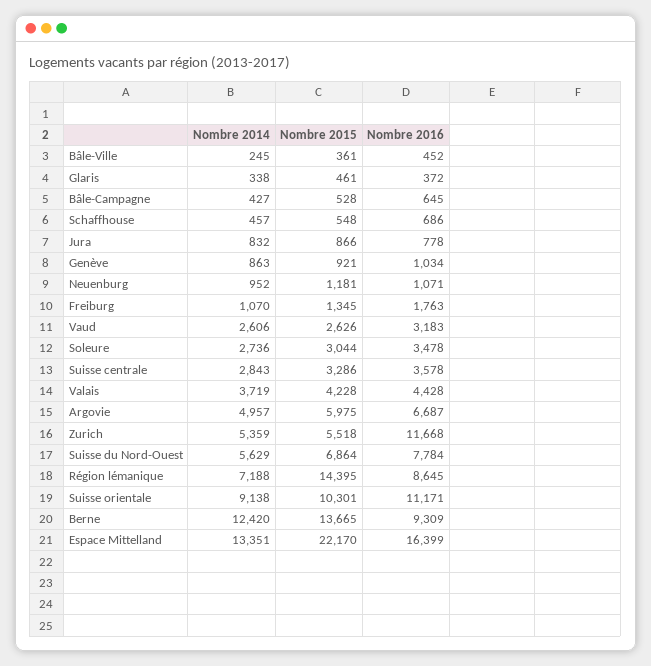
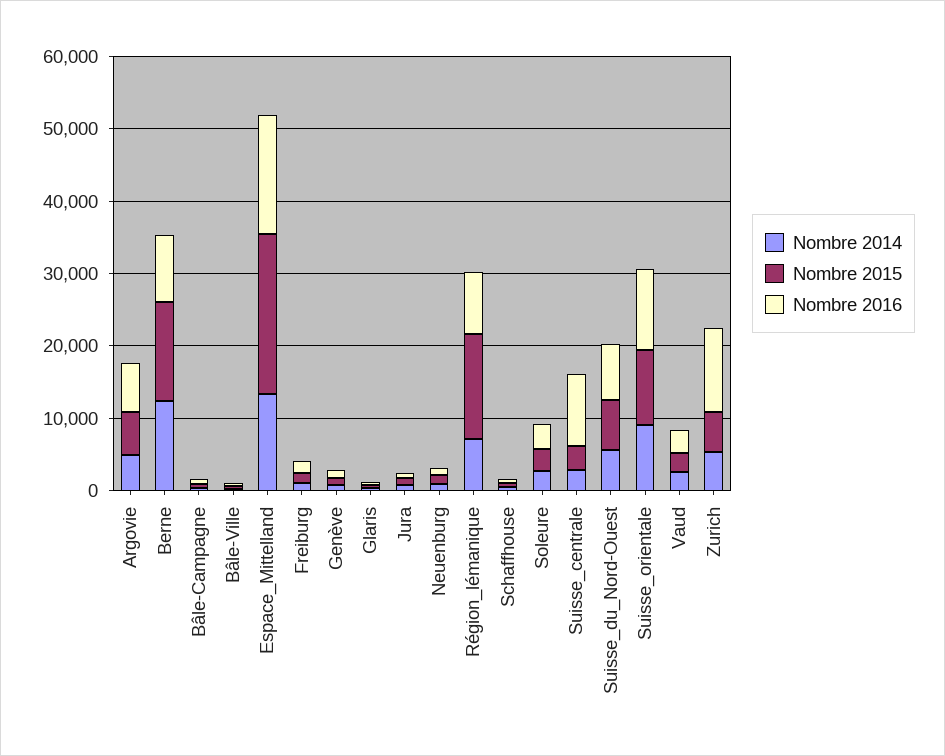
Nombre 2016, Suisse centrale: 3578 -> 10000
Nombre 2014, Valais: 3719 -> none
Nombre 2015, Valais: 4228 -> none
Nombre 2016, Valais: 4428 -> none

